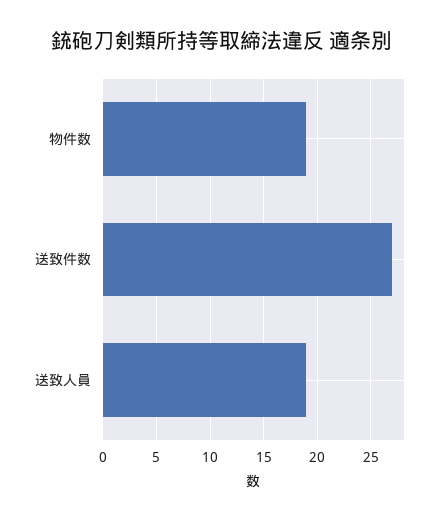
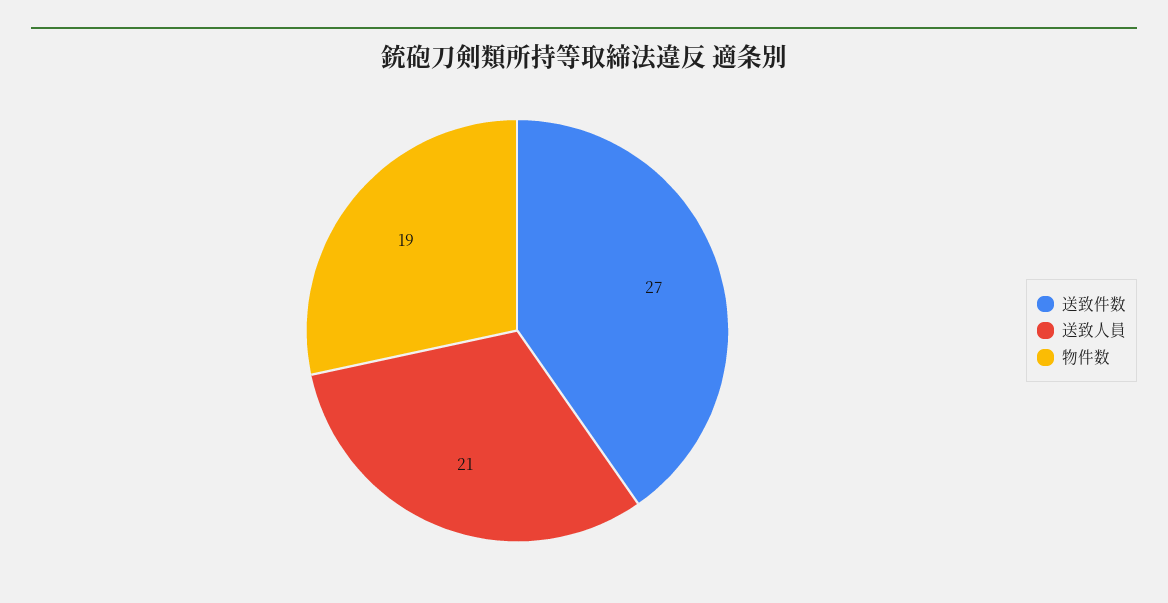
送致人員: 19 -> 21

